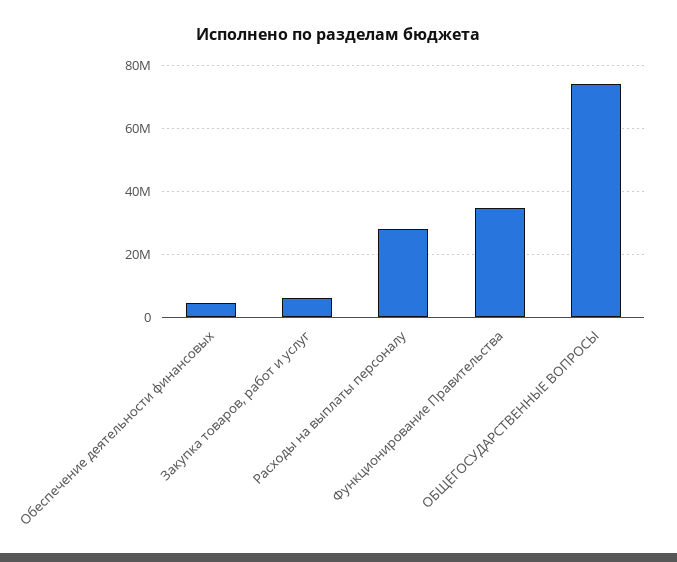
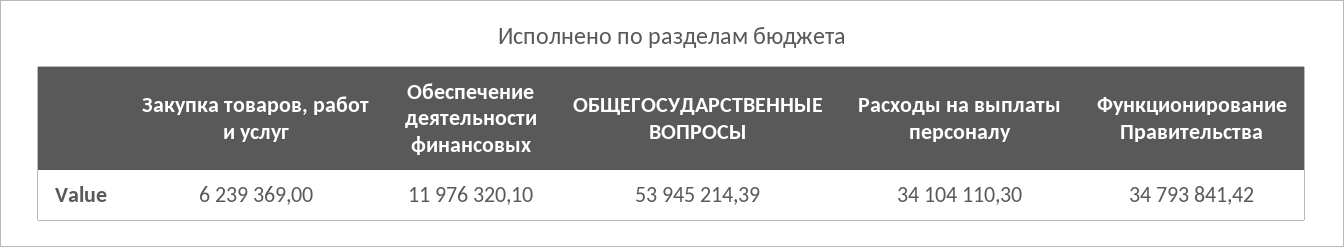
Обеспечение деятельности финансовых: 4000000 -> 11976320.1
Расходы на выплаты персоналу: 28000000 -> 34104110.3
ОБЩЕГОСУДАРСТВЕННЫЕ ВОПРОСЫ: 74000000 -> 53945214.39

